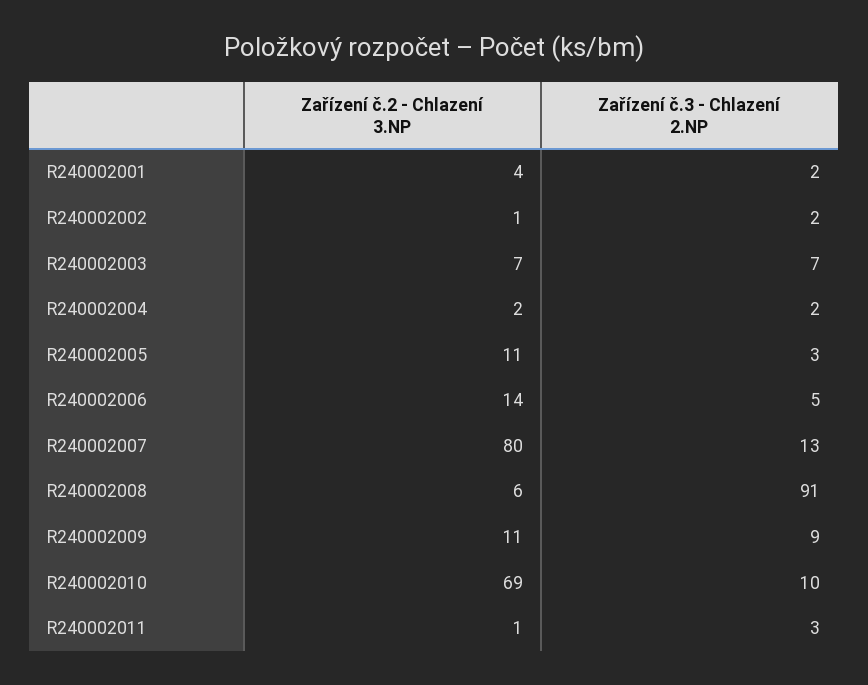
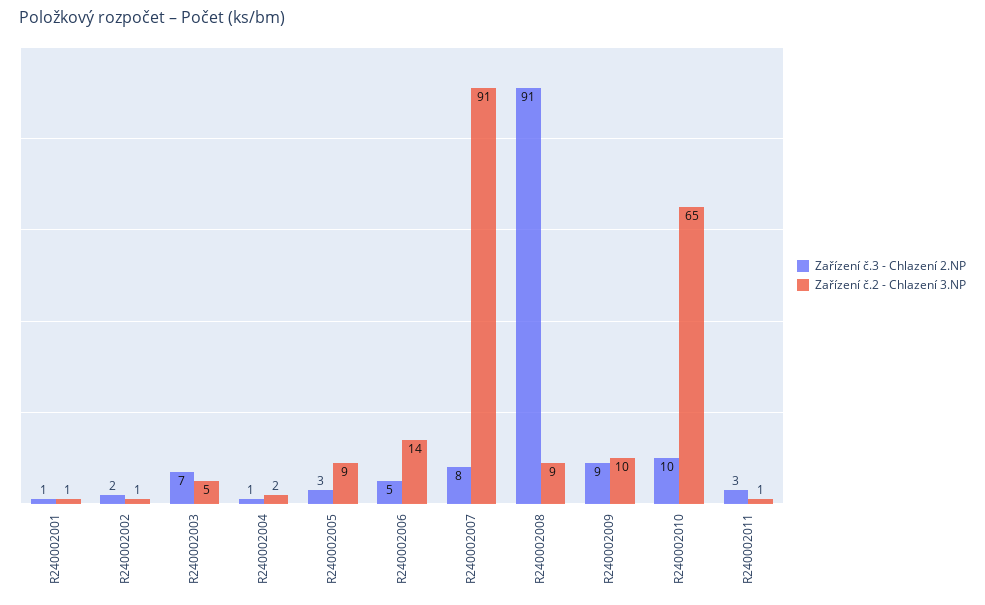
Zařízení č.2 - Chlazení 3.NP, R240002001: 4 -> 1
Zařízení č.3 - Chlazení 2.NP, R240002001: 2 -> 1
Zařízení č.2 - Chlazení 3.NP, R240002003: 7 -> 5
Zařízení č.3 - Chlazení 2.NP, R240002004: 2 -> 1
Zařízení č.2 - Chlazení 3.NP, R240002005: 11 -> 9
Zařízení č.2 - Chlazení 3.NP, R240002007: 80 -> 91
Zařízení č.3 - Chlazení 2.NP, R240002007: 13 -> 8
Zařízení č.2 - Chlazení 3.NP, R240002008: 6 -> 9
Zařízení č.2 - Chlazení 3.NP, R240002009: 11 -> 10
Zařízení č.2 - Chlazení 3.NP, R240002010: 69 -> 65

